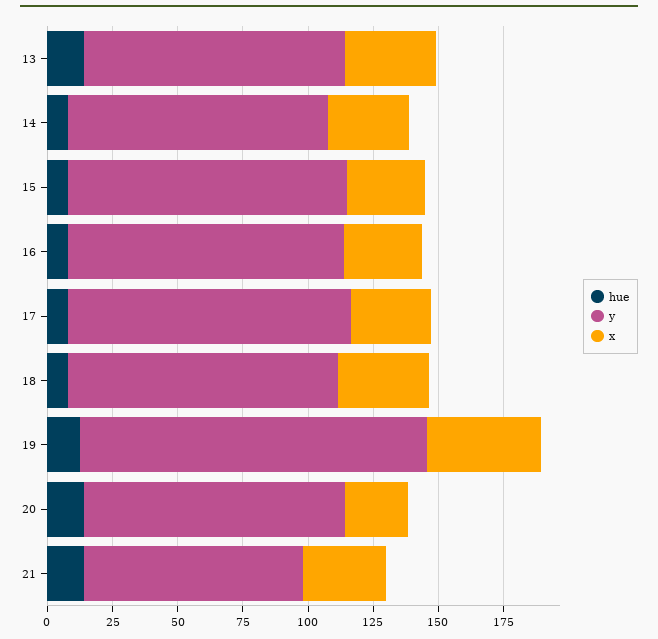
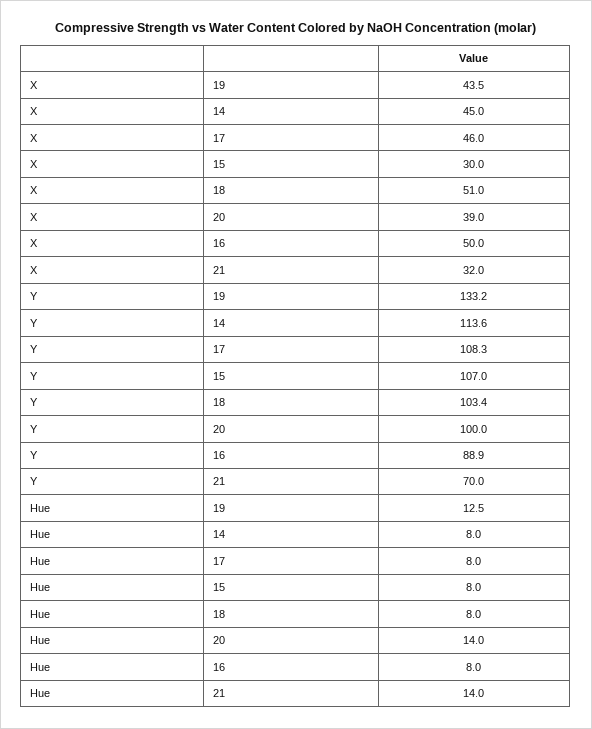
hue, 13: 15 -> none
y, 13: 100 -> none
x, 13: 35 -> none
y, 14: 100 -> 113.6
x, 14: 30 -> 45
y, 16: 105 -> 88.9
x, 16: 30 -> 50
x, 17: 30 -> 46
x, 18: 35 -> 51
x, 20: 25 -> 39
y, 21: 85 -> 70

